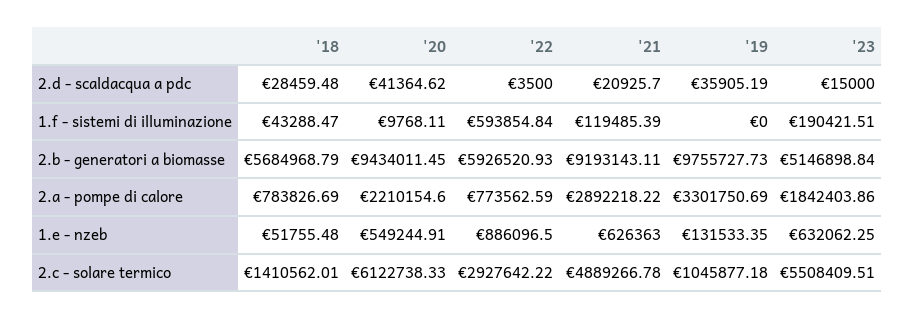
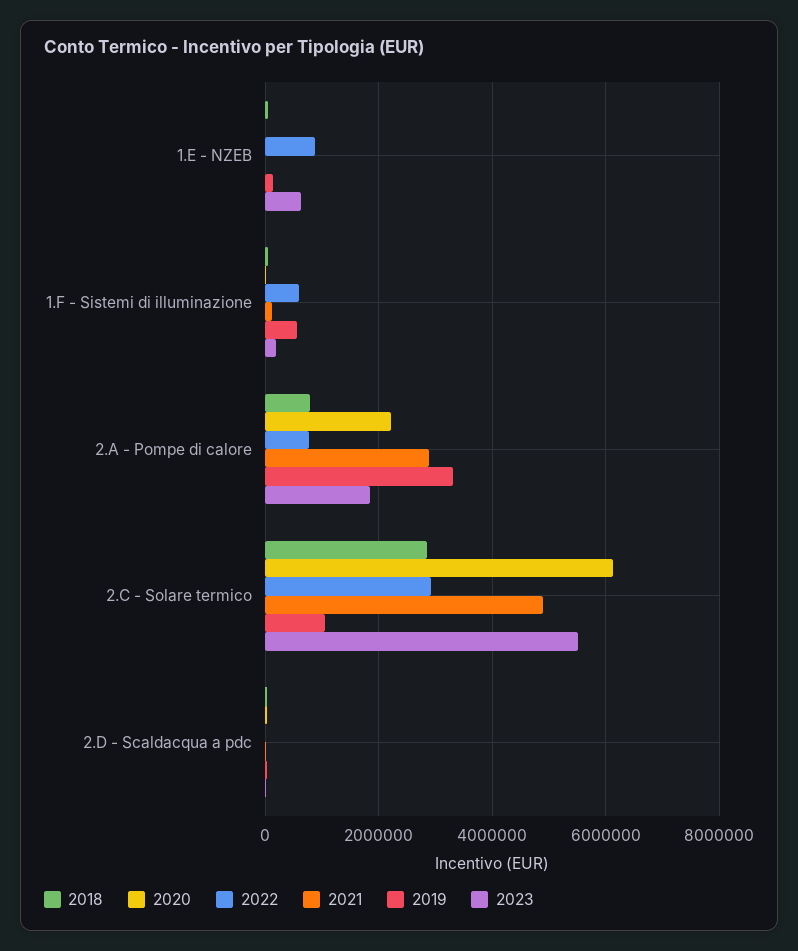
'19, 1.f - sistemi di illuminazione: 0 -> 600000
'18, 2.b - generatori a biomasse: 5684968.79 -> none
'20, 2.b - generatori a biomasse: 9434011.45 -> none
'22, 2.b - generatori a biomasse: 5926520.93 -> none
'21, 2.b - generatori a biomasse: 9193143.11 -> none
'19, 2.b - generatori a biomasse: 9755727.73 -> none
'23, 2.b - generatori a biomasse: 5146898.84 -> none
'20, 1.e - nzeb: 549244.91 -> 0
'21, 1.e - nzeb: 626363 -> 0
'18, 2.c - solare termico: 1410562.01 -> 2800000

